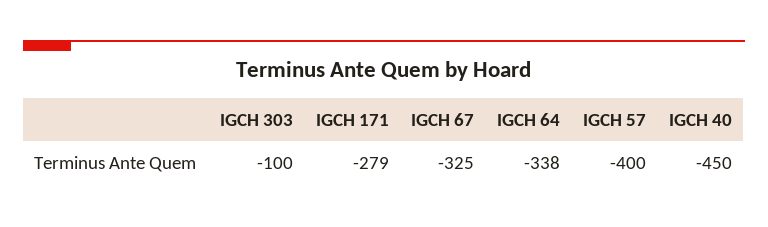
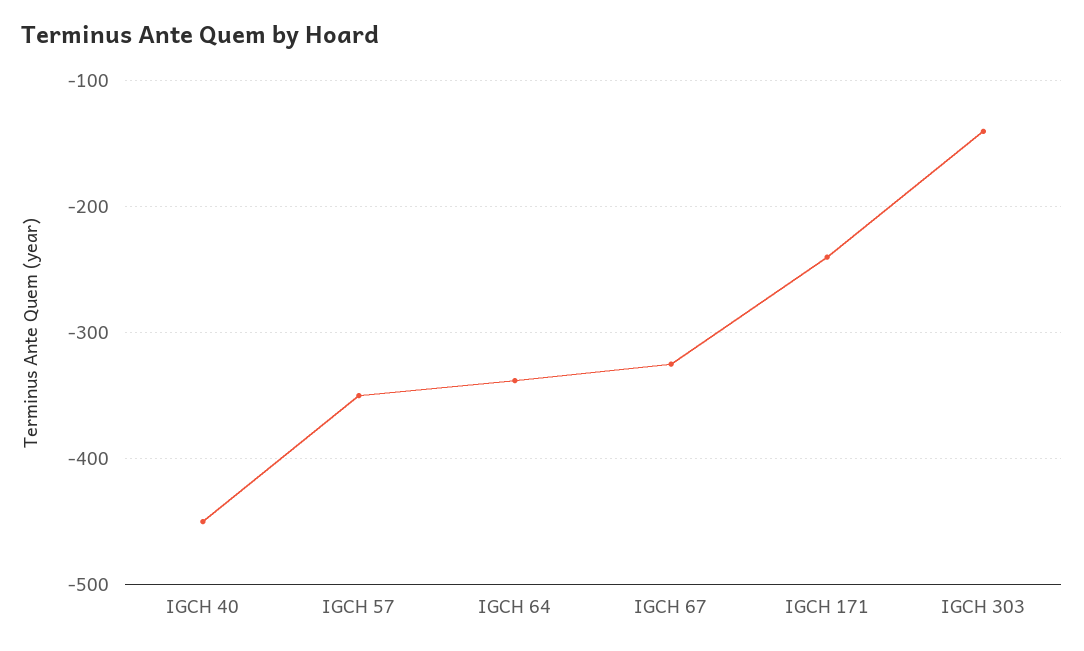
IGCH 303: -100 -> -140
IGCH 171: -279 -> -240
IGCH 57: -400 -> -350

